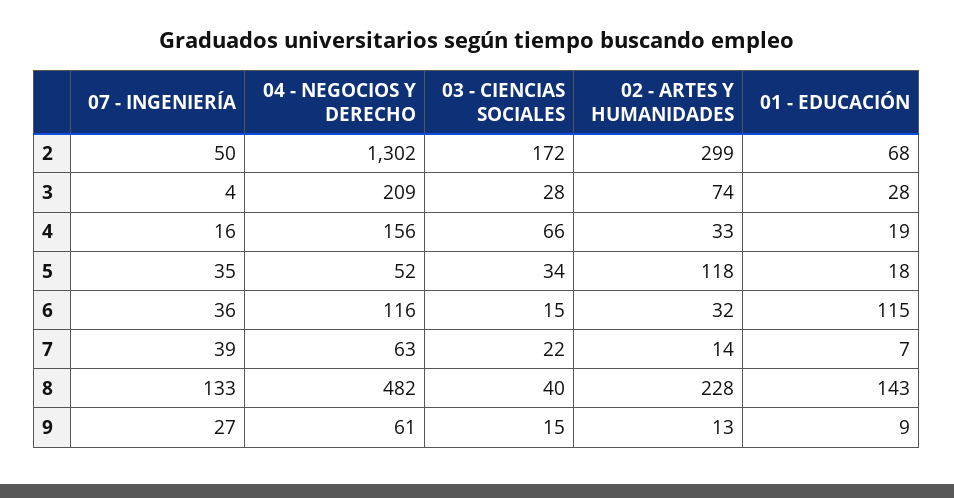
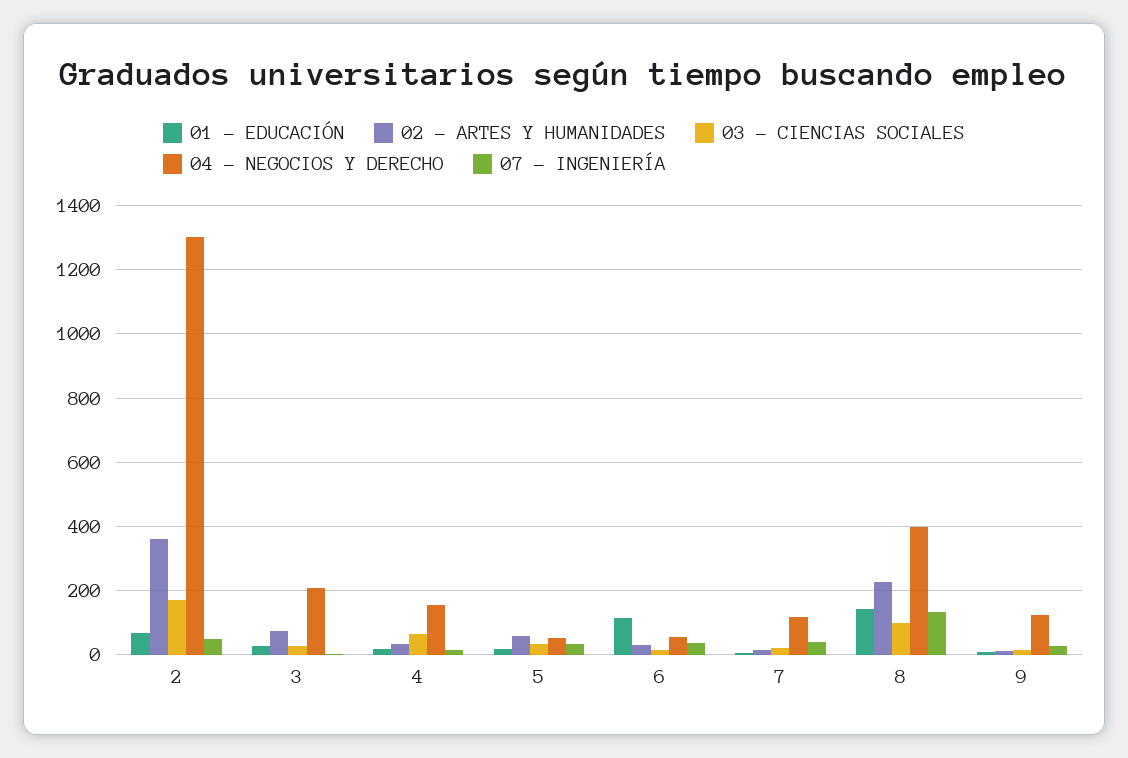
02 - ARTES Y HUMANIDADES, 2: 299 -> 360
02 - ARTES Y HUMANIDADES, 5: 118 -> 60
04 - NEGOCIOS Y DERECHO, 6: 116 -> 60
04 - NEGOCIOS Y DERECHO, 7: 63 -> 120
04 - NEGOCIOS Y DERECHO, 8: 482 -> 400
03 - CIENCIAS SOCIALES, 8: 40 -> 100
04 - NEGOCIOS Y DERECHO, 9: 61 -> 120

